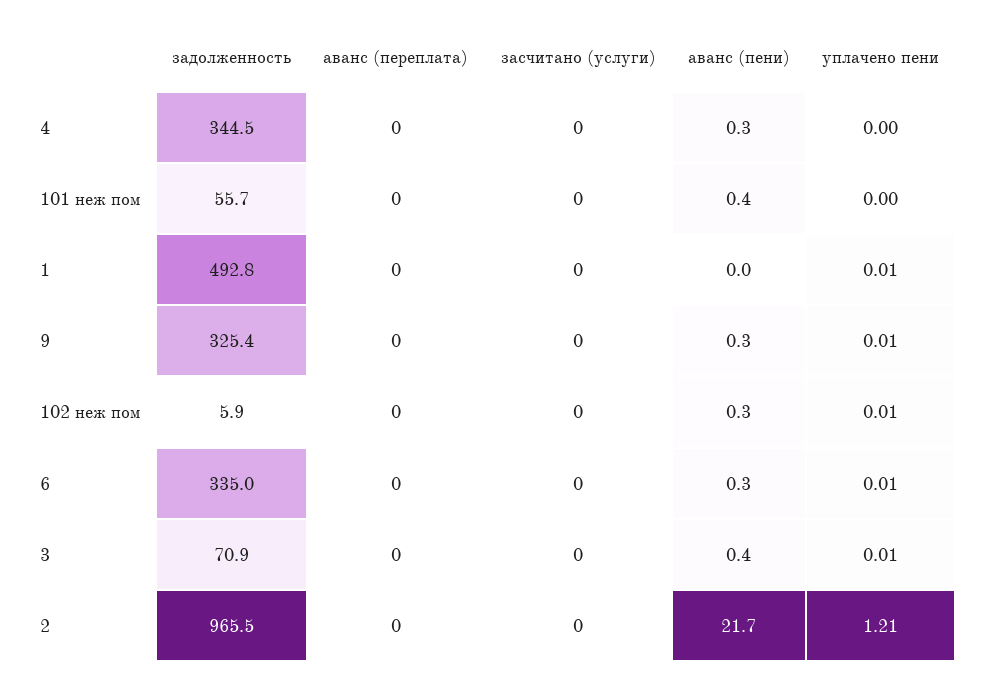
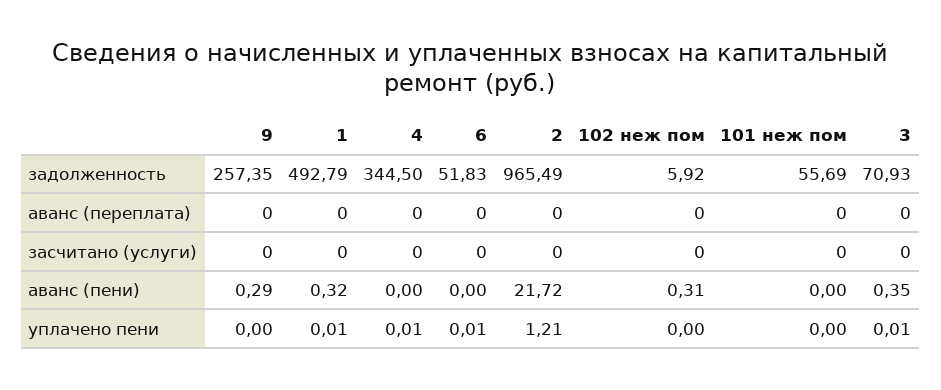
аванс (пени), 4: 0.3 -> 0
уплачено пени, 4: 0 -> 0.01
аванс (пени), 101 неж пом: 0.4 -> 0
аванс (пени), 1: 0 -> 0.32
задолженность, 9: 325.4 -> 257.35
уплачено пени, 9: 0.01 -> 0
уплачено пени, 102 неж пом: 0.01 -> 0
задолженность, 6: 335 -> 51.83
аванс (пени), 6: 0.3 -> 0

